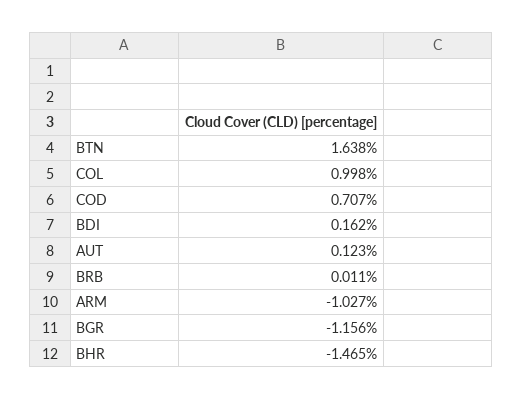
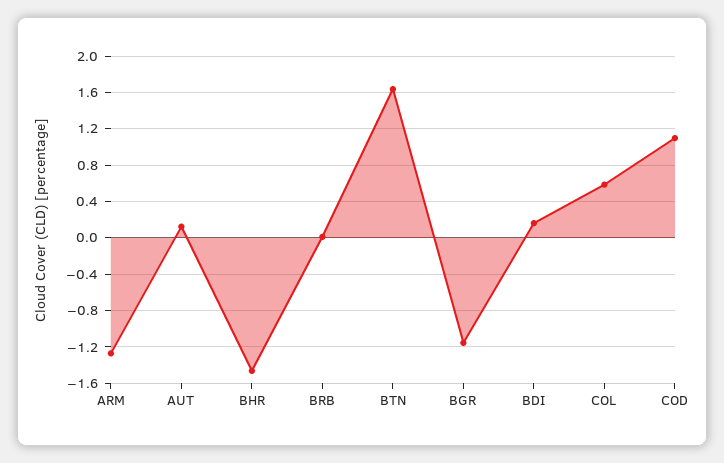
COL: 0.998 -> 0.6
COD: 0.707 -> 1.1
ARM: -1.027 -> -1.3

